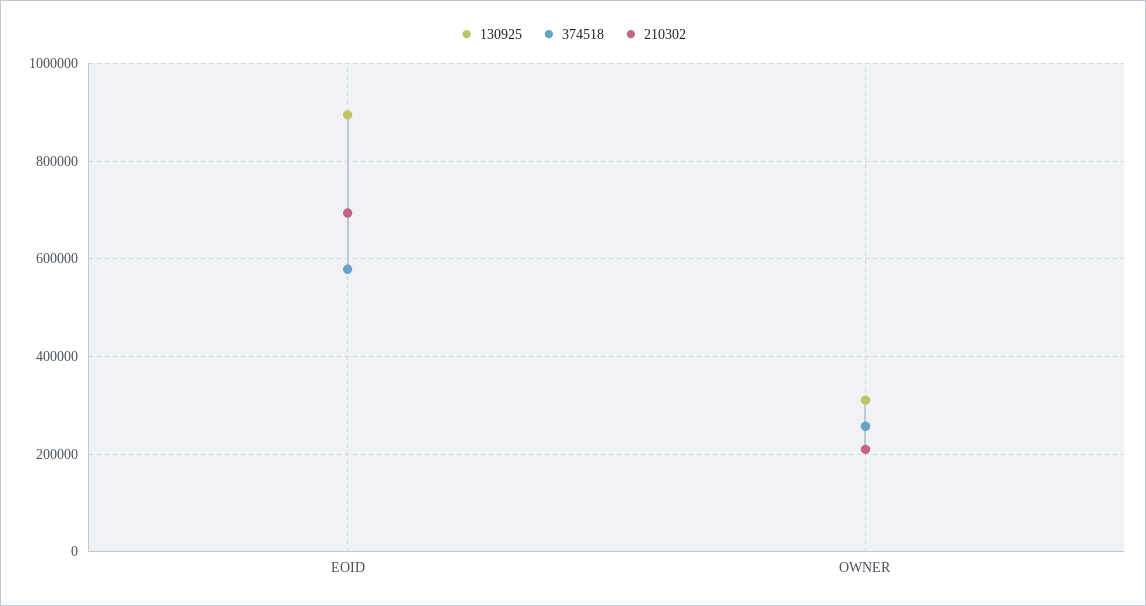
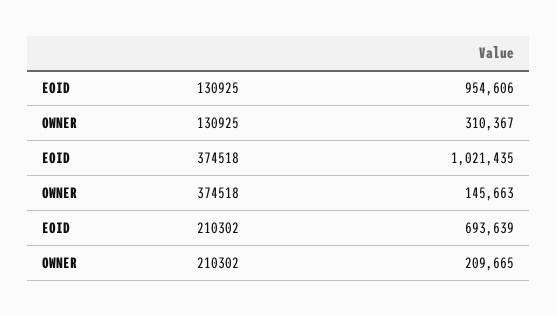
130925, EOID: 900000 -> 954606
374518, EOID: 580000 -> 1021435
374518, OWNER: 260000 -> 145663

